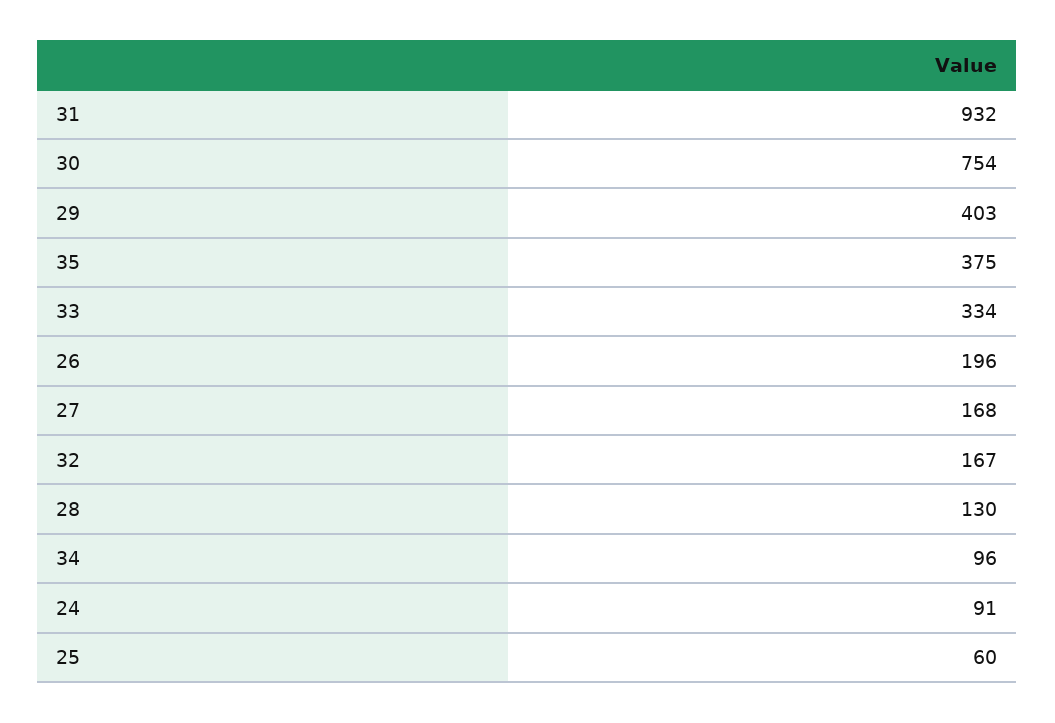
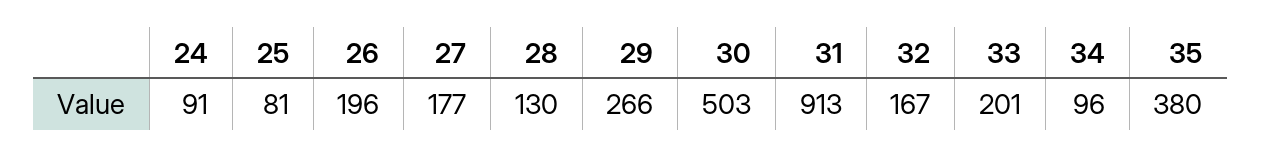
31: 932 -> 913
30: 754 -> 503
29: 403 -> 266
35: 375 -> 380
33: 334 -> 201
27: 168 -> 177
25: 60 -> 81

